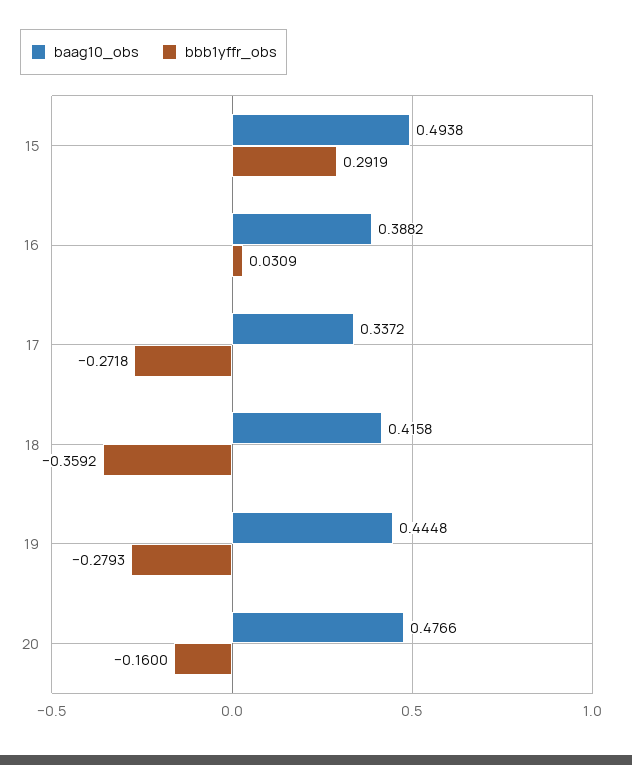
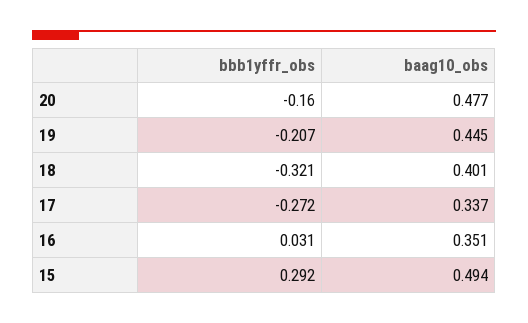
baag10_obs, 16: 0.3882 -> 0.351
baag10_obs, 18: 0.4158 -> 0.401
bbb1yffr_obs, 18: -0.3592 -> -0.321
bbb1yffr_obs, 19: -0.2793 -> -0.207

